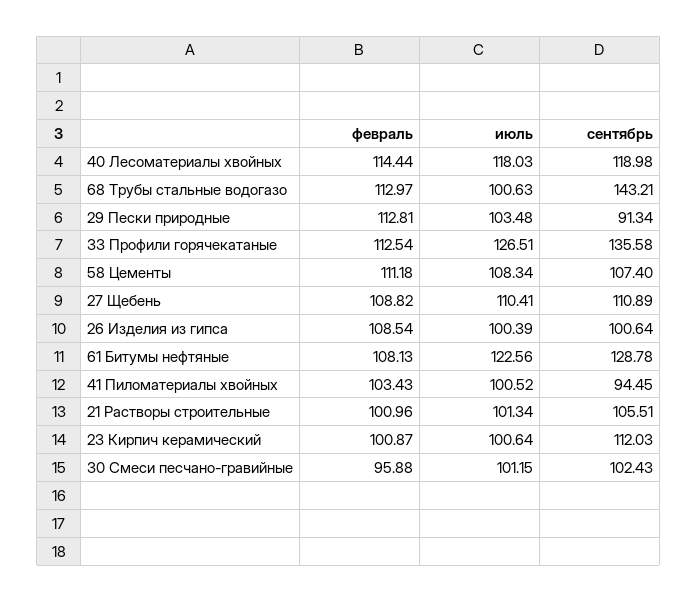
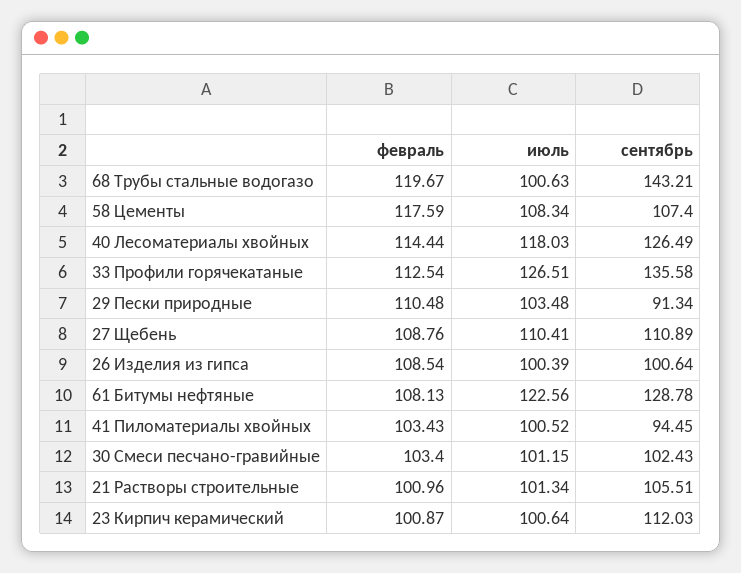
сентябрь, 40 Лесоматериалы хвойных: 118.98 -> 126.49
февраль, 68 Трубы стальные водогазо: 112.97 -> 119.67
февраль, 29 Пески природные: 112.81 -> 110.48
февраль, 58 Цементы: 111.18 -> 117.59
февраль, 27 Щебень: 108.82 -> 108.76
февраль, 30 Смеси песчано-гравийные: 95.88 -> 103.4

